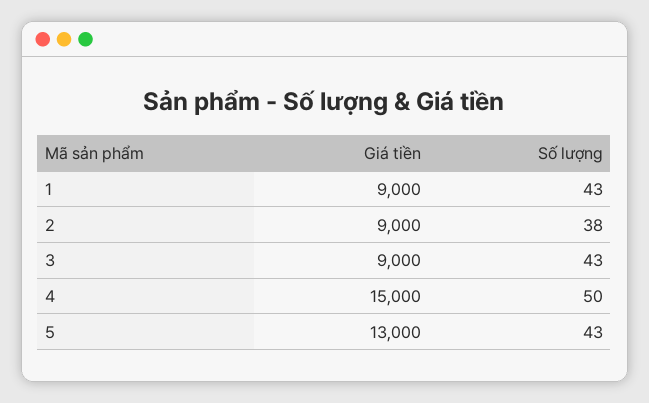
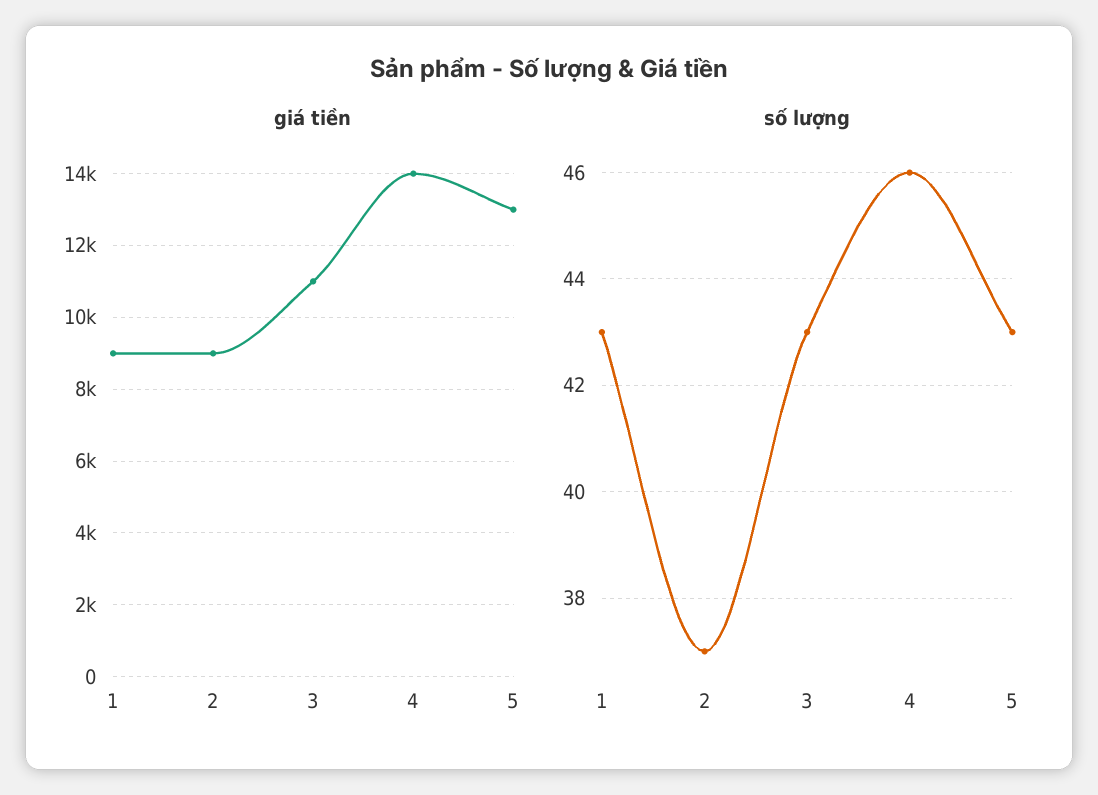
Số lượng, 2: 38 -> 37
Giá tiền, 3: 9000 -> 11000
Giá tiền, 4: 15000 -> 14000
Số lượng, 4: 50 -> 46

